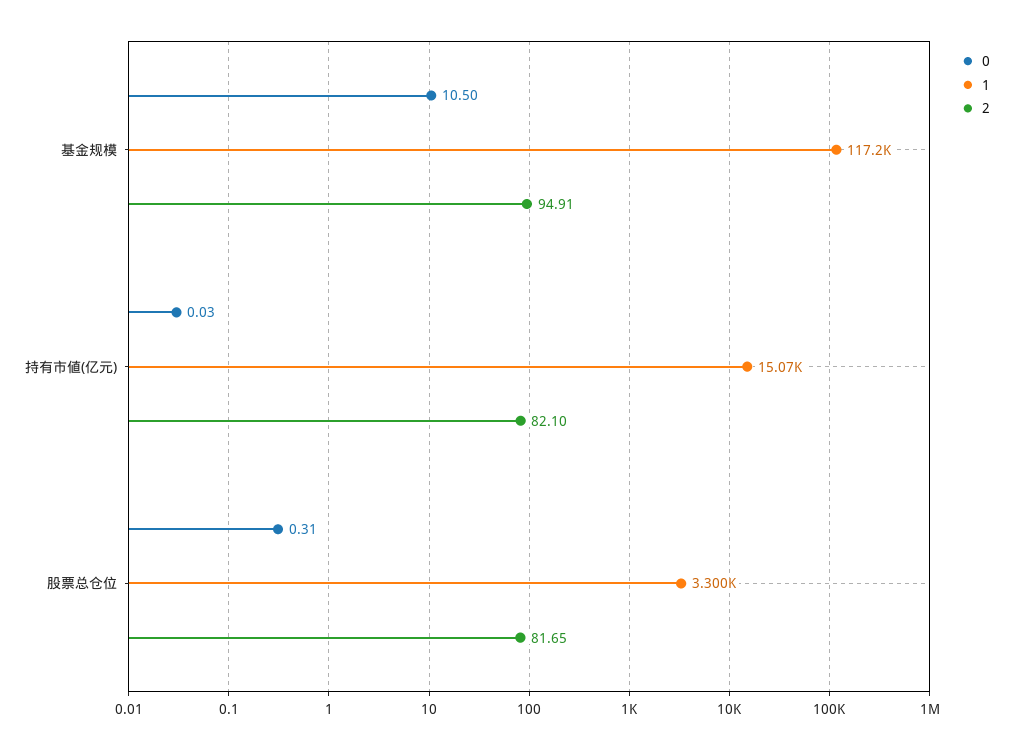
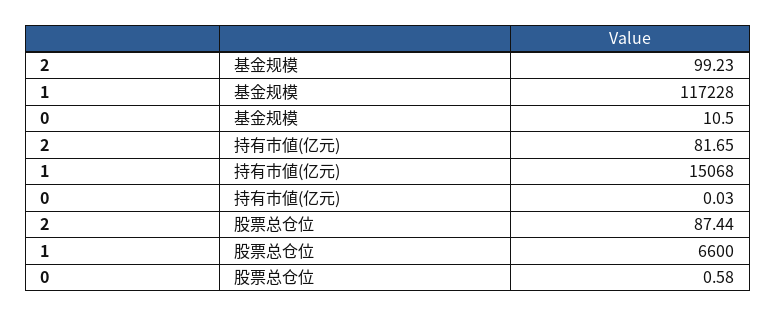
2, 基金规模: 94.91 -> 99.23
2, 持有市値(亿元): 82.1 -> 81.65
0, 股票总仓位: 0.31 -> 0.58
1, 股票总仓位: 3300 -> 6600
2, 股票总仓位: 81.65 -> 87.44

